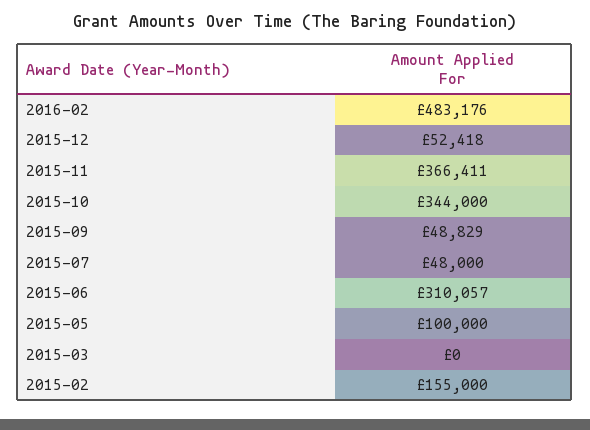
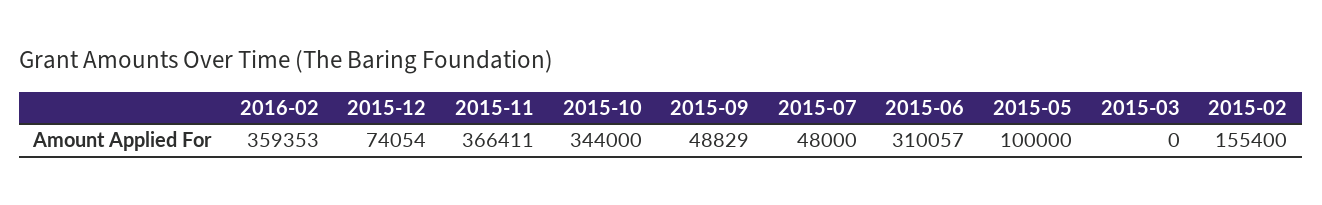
2016-02: 483176 -> 359353
2015-12: 52418 -> 74054
2015-02: 155000 -> 155400

